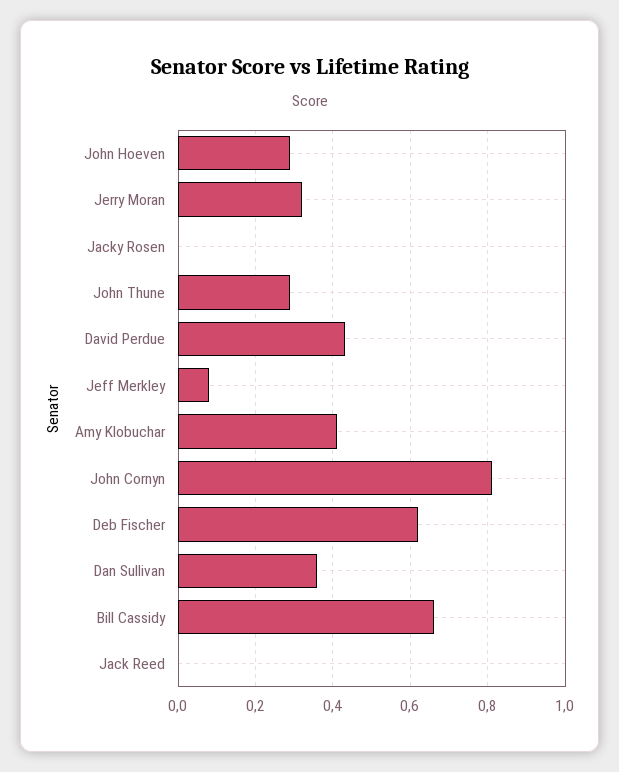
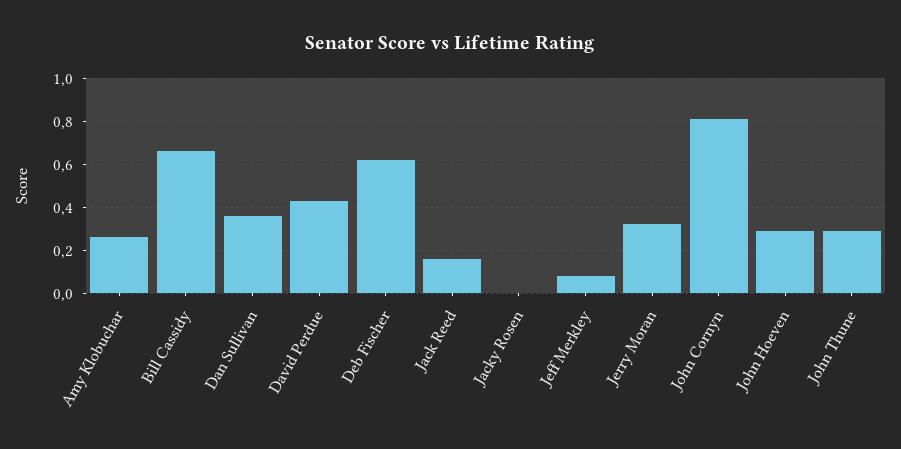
Amy Klobuchar: 0.4 -> 0.25
Jack Reed: 0 -> 0.15

